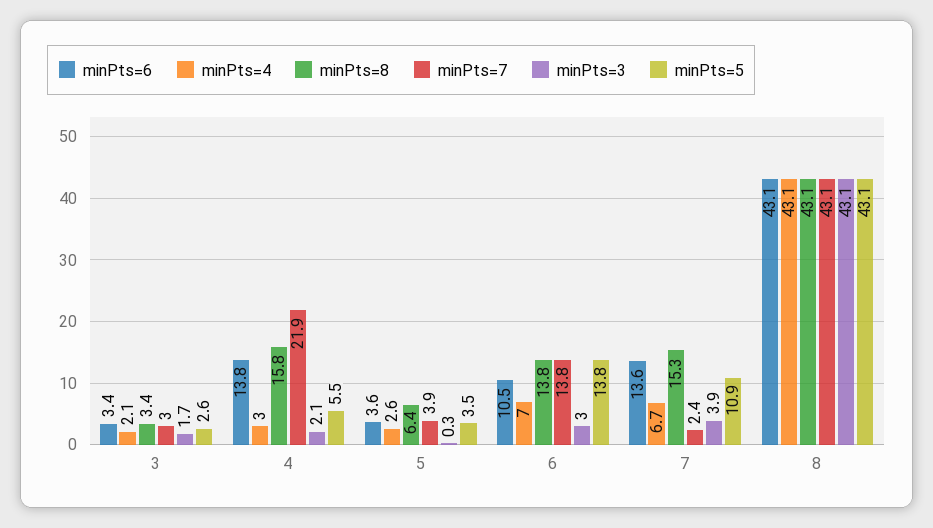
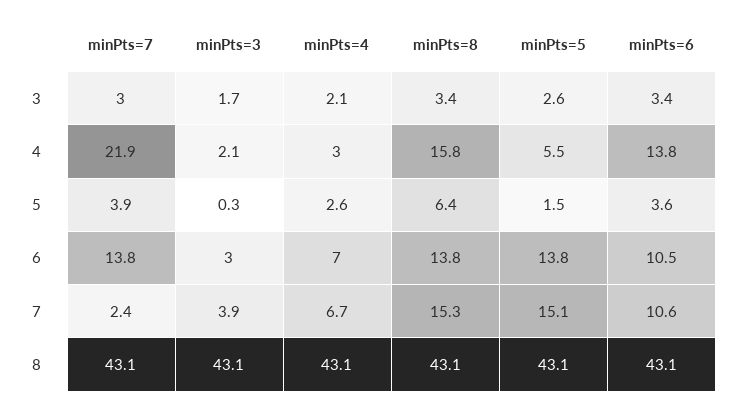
minPts=5, 5: 3.5 -> 1.5
minPts=6, 7: 13.6 -> 10.6
minPts=5, 7: 10.9 -> 15.1

